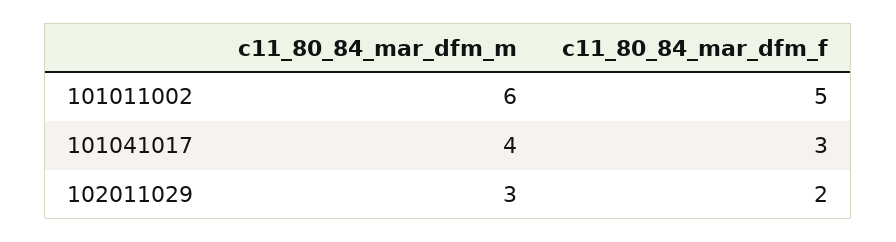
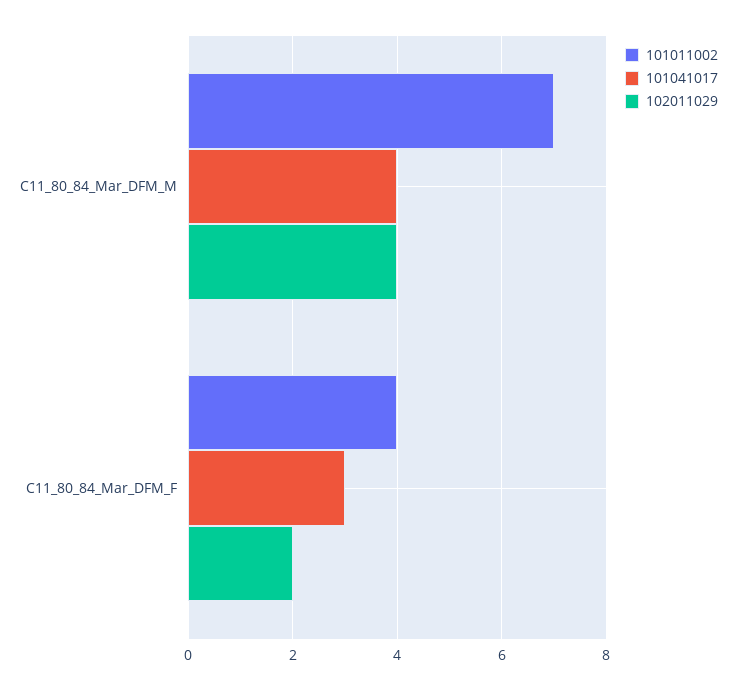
101011002, c11_80_84_mar_dfm_m: 6 -> 7
101011002, c11_80_84_mar_dfm_f: 5 -> 4
102011029, c11_80_84_mar_dfm_m: 3 -> 4

